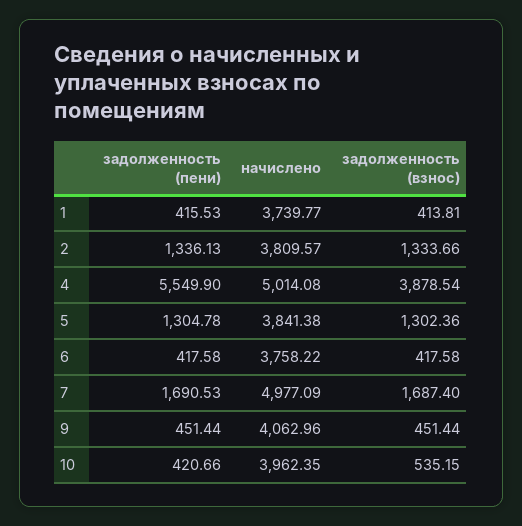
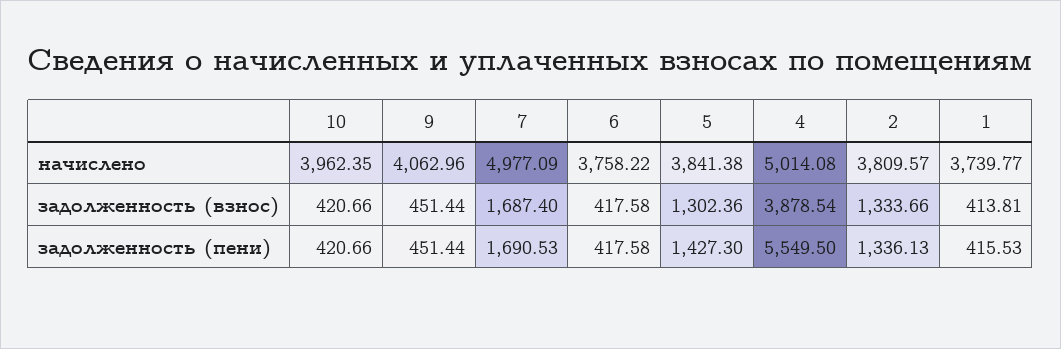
задолженность (пени), 4: 5549.9 -> 5549.5
задолженность (пени), 5: 1304.78 -> 1427.3
задолженность (взнос), 10: 535.15 -> 420.66

